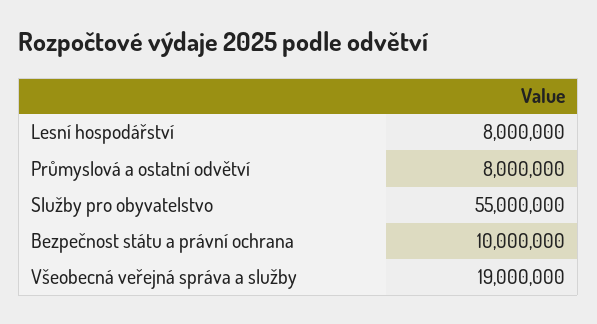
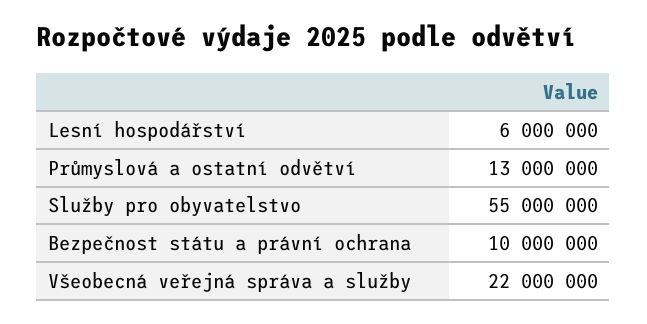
Lesní hospodářství: 8000000 -> 6000000
Průmyslová a ostatní odvětví: 8000000 -> 13000000
Všeobecná veřejná správa a služby: 19000000 -> 22000000

